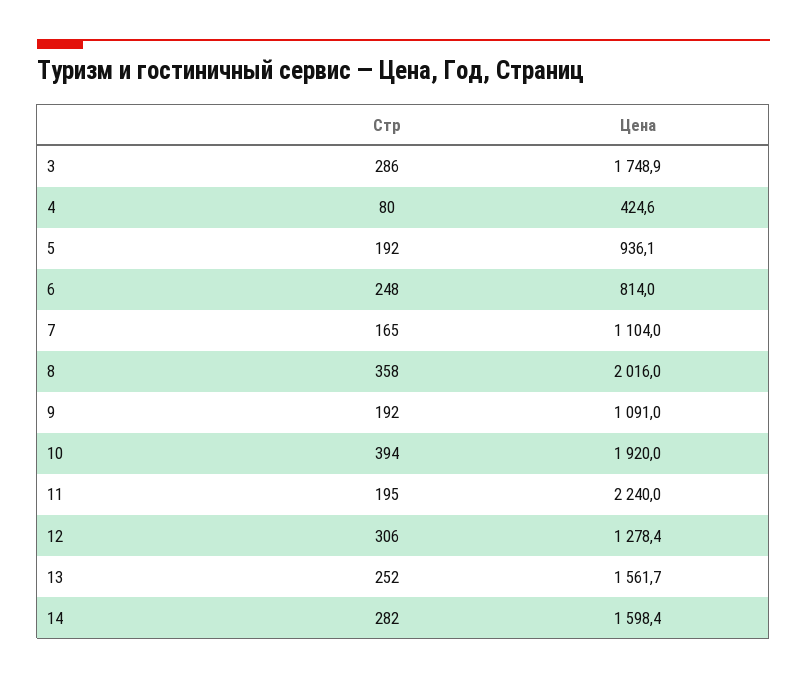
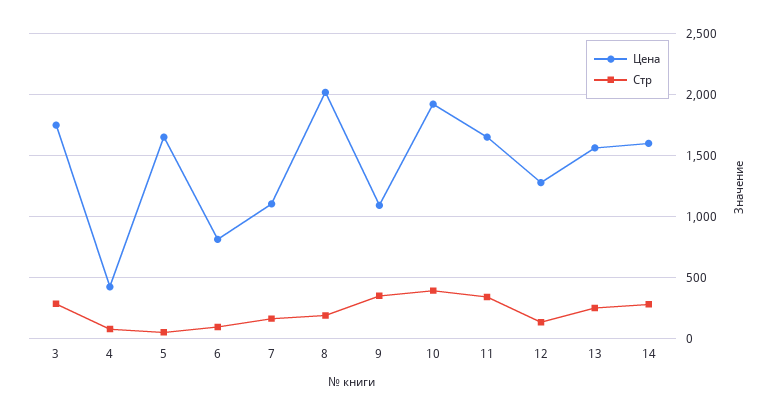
Стр, 5: 192 -> 50
Цена, 5: 936.1 -> 1650
Стр, 6: 248 -> 100
Стр, 8: 358 -> 200
Стр, 9: 192 -> 350
Стр, 11: 195 -> 350
Цена, 11: 2240 -> 1650
Стр, 12: 306 -> 150

